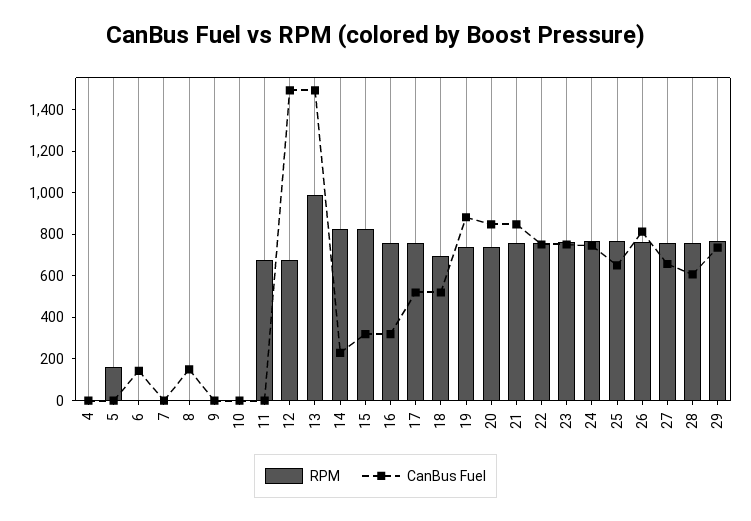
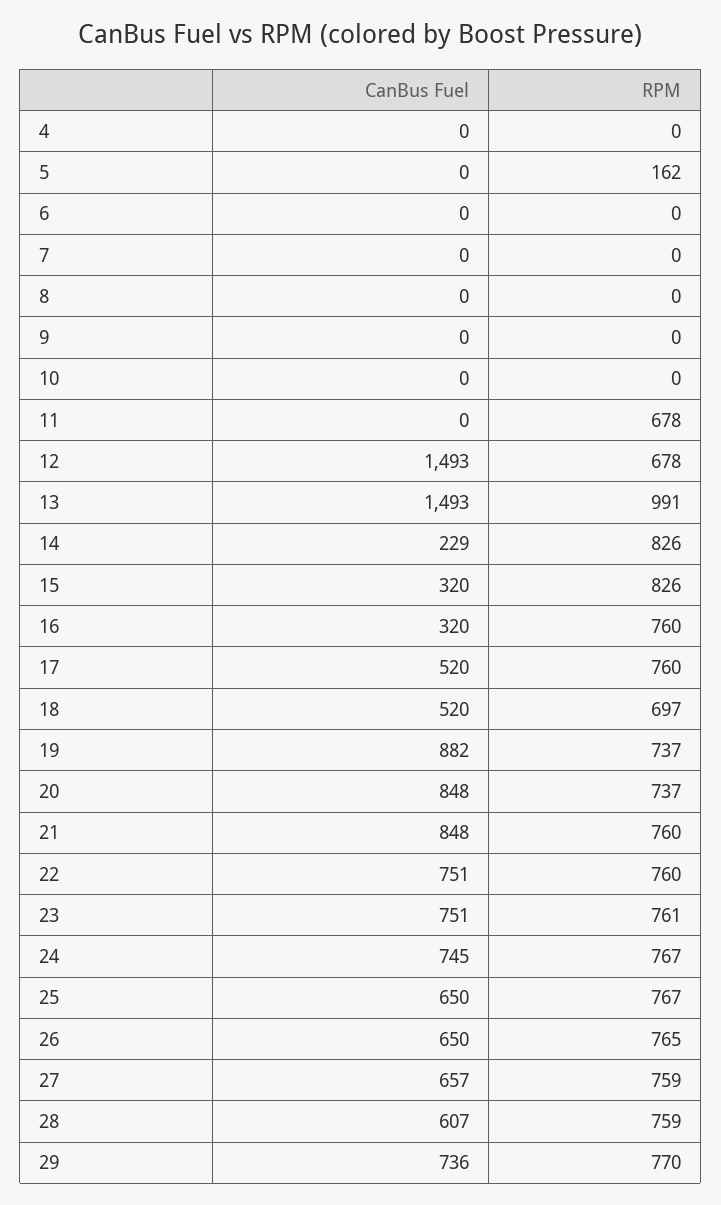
CanBus Fuel, 6: 150 -> 0
CanBus Fuel, 8: 150 -> 0
CanBus Fuel, 26: 800 -> 650

